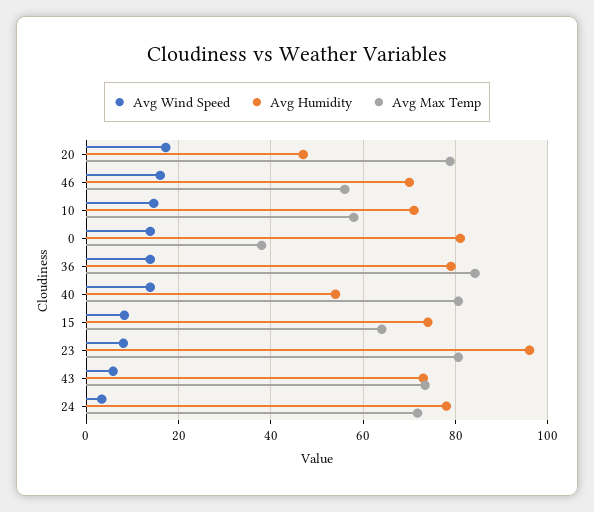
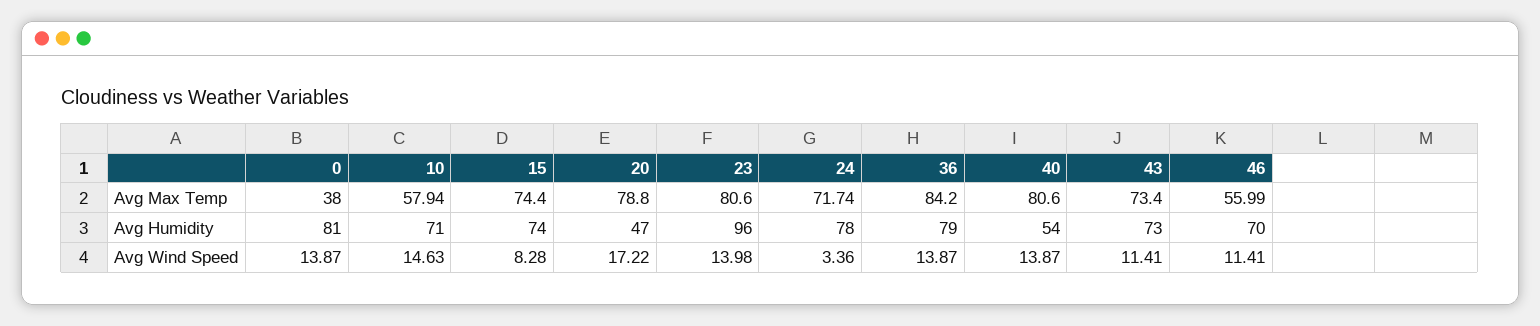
Avg Wind Speed, 46: 16 -> 11.41
Avg Max Temp, 15: 64 -> 74.4
Avg Wind Speed, 23: 8 -> 13.98
Avg Wind Speed, 43: 6 -> 11.41

